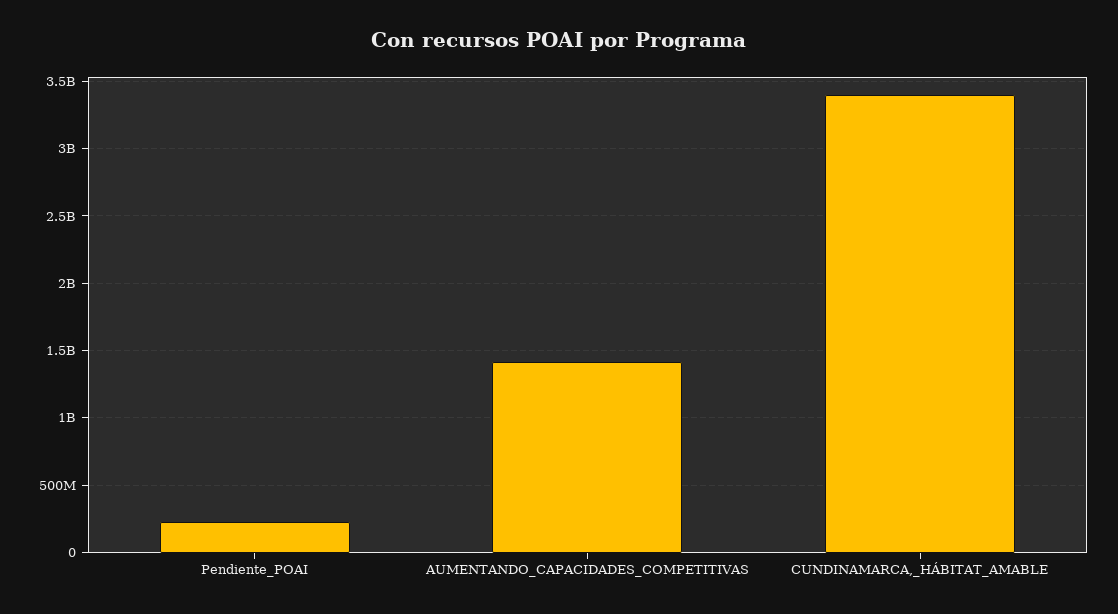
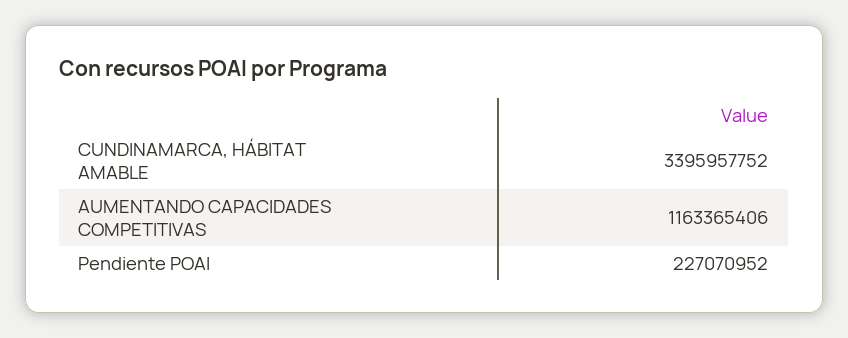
AUMENTANDO_CAPACIDADES_COMPETITIVAS: 1400000000 -> 1163365406

